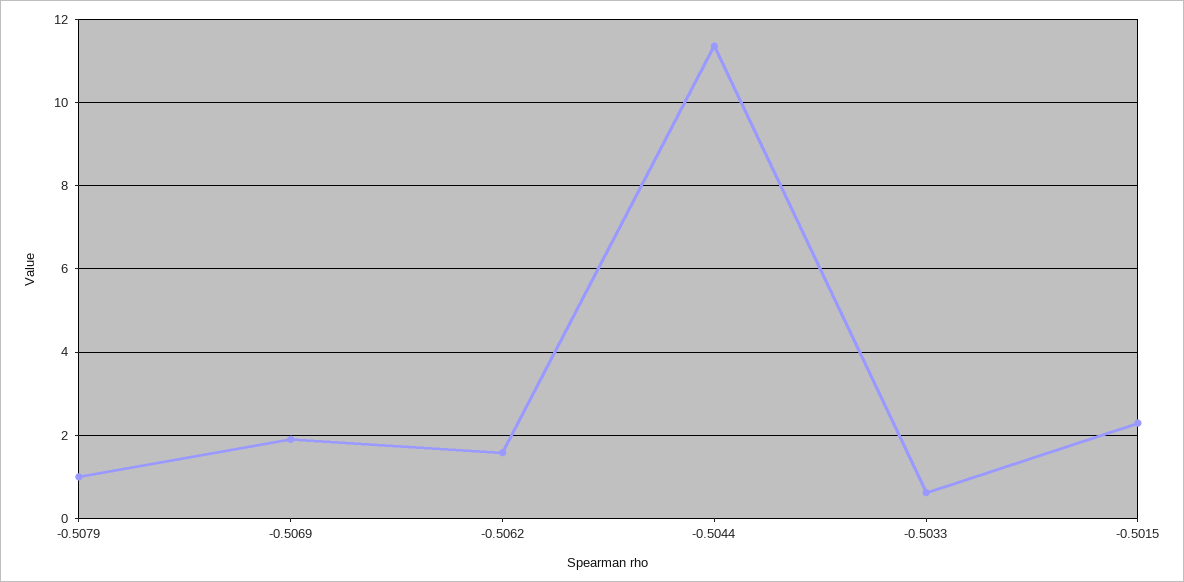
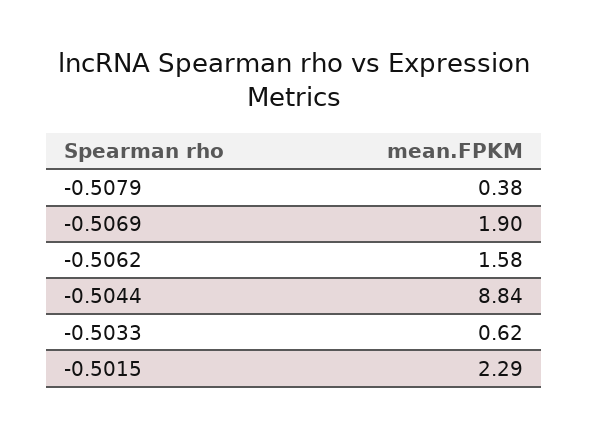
-0.5079: 1 -> 0.38
-0.5044: 11.4 -> 8.84

